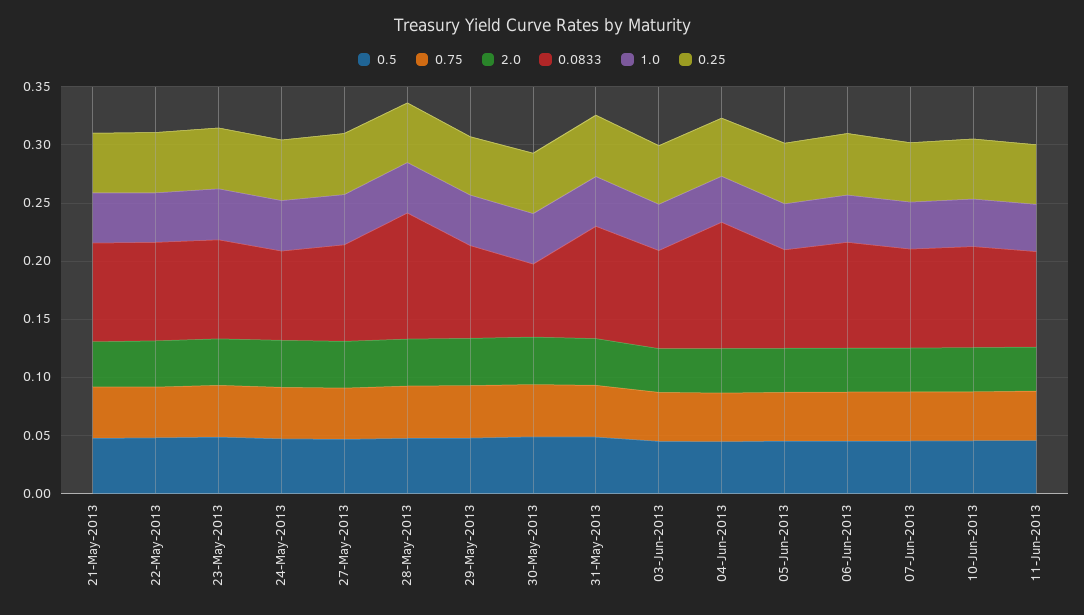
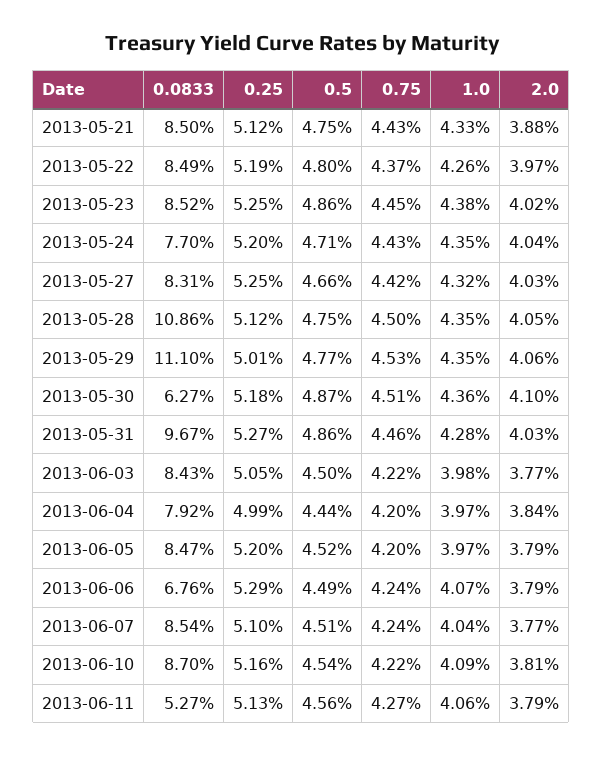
0.0833, 29-May-2013: 0.08 -> 0.111
0.0833, 04-Jun-2013: 0.11 -> 0.0792
0.0833, 06-Jun-2013: 0.09 -> 0.0676
0.0833, 11-Jun-2013: 0.08 -> 0.0527

